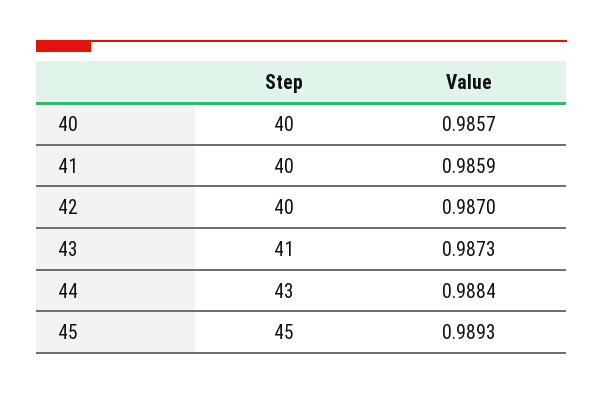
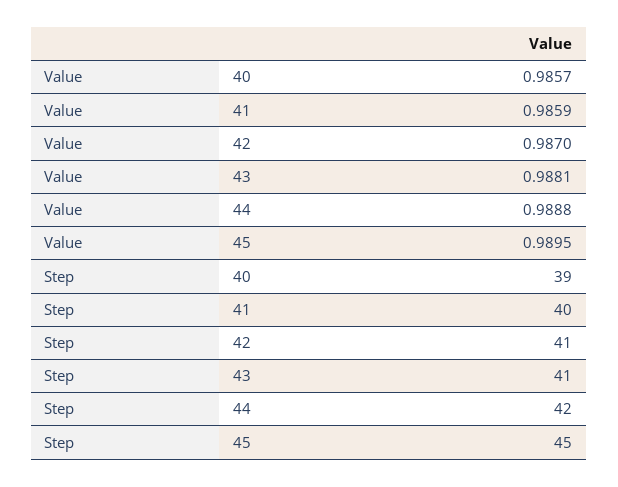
Step, 40: 40 -> 39
Step, 42: 40 -> 41
Value, 43: 0.9873 -> 0.9881
Step, 44: 43 -> 42
Value, 44: 0.9884 -> 0.9888
Value, 45: 0.9893 -> 0.9895

